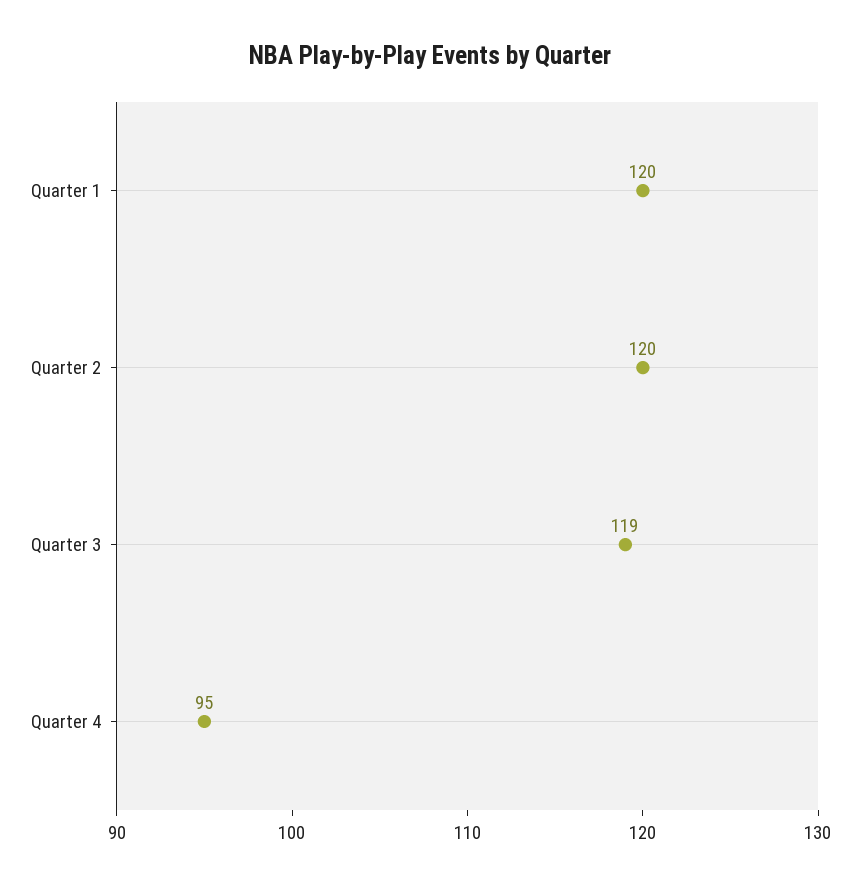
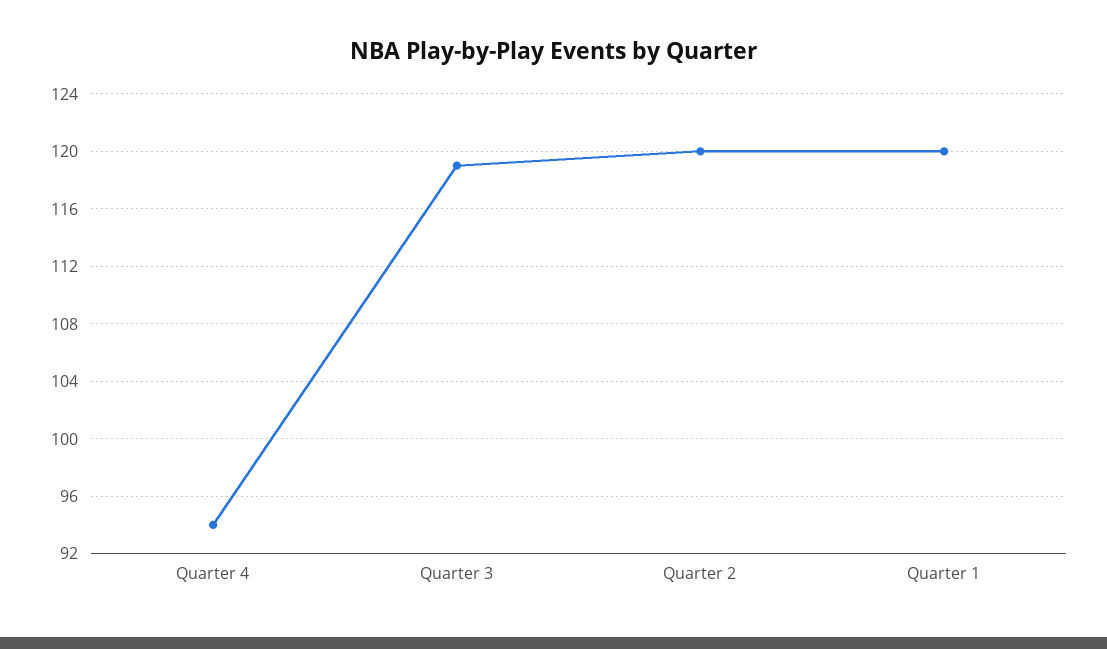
Quarter 4: 95 -> 94

